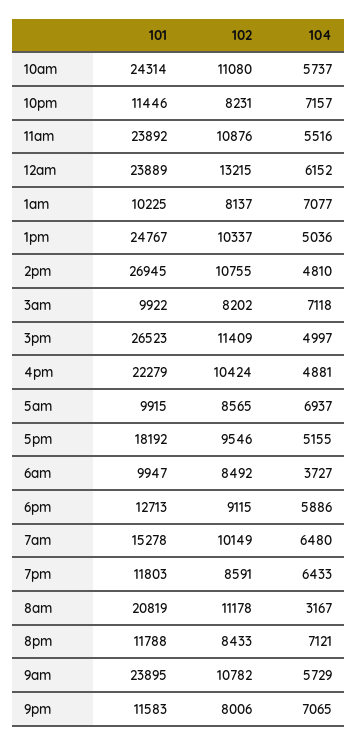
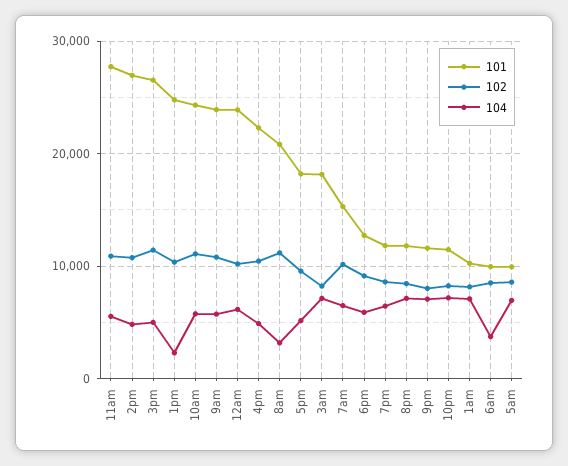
101, 11am: 23892 -> 28000
102, 12am: 13215 -> 10000
104, 1pm: 5036 -> 2000
101, 3am: 9922 -> 18000

